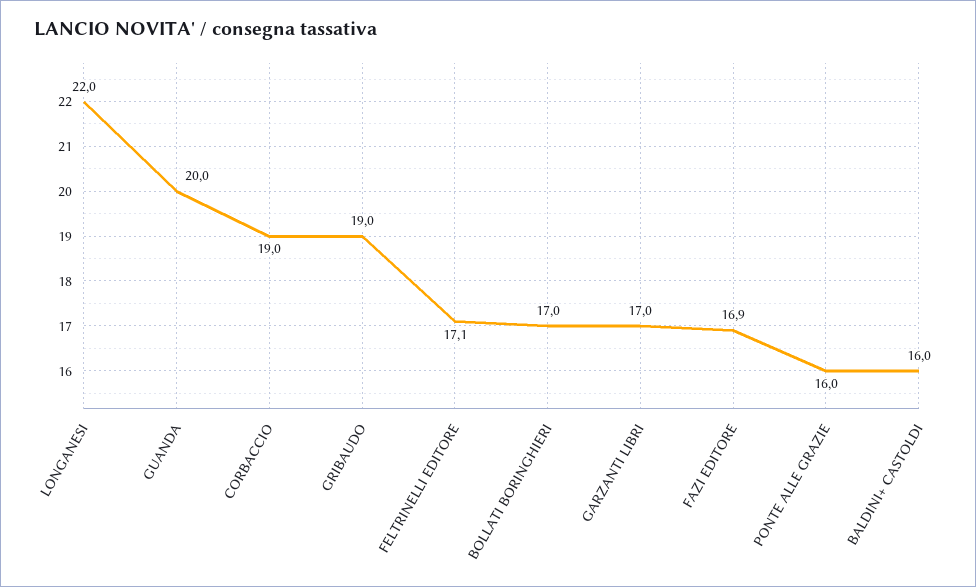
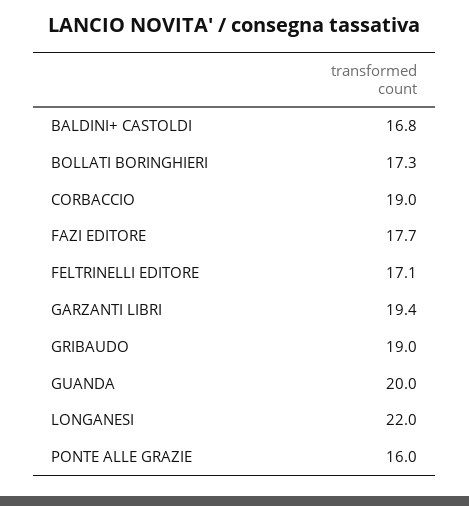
BOLLATI BORINGHIERI: 17 -> 17.3
GARZANTI LIBRI: 17 -> 19.4
FAZI EDITORE: 16.9 -> 17.7
BALDINI+ CASTOLDI: 16 -> 16.8

